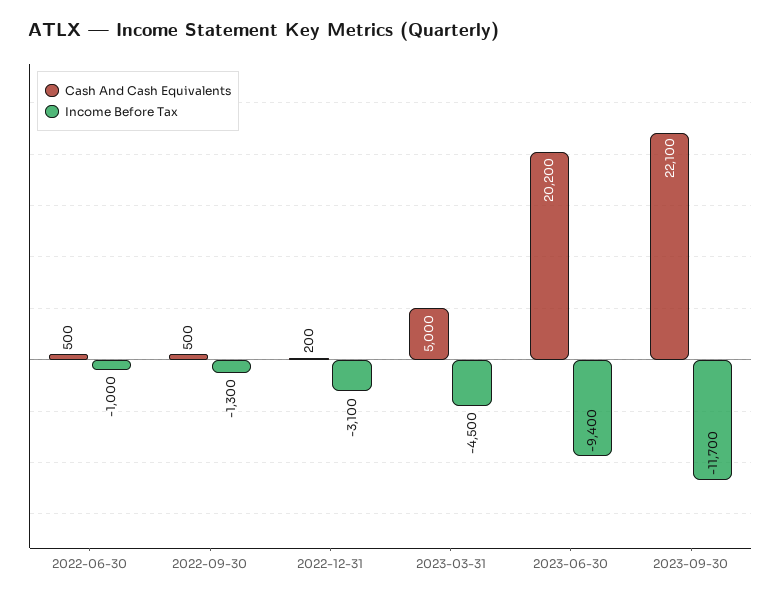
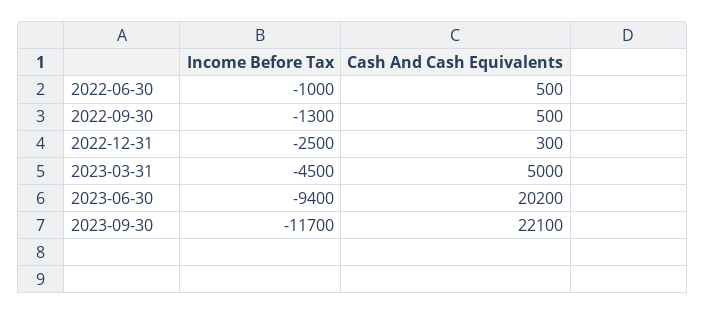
Cash And Cash Equivalents, 2022-12-31: 200 -> 300
Income Before Tax, 2022-12-31: -3100 -> -2500

